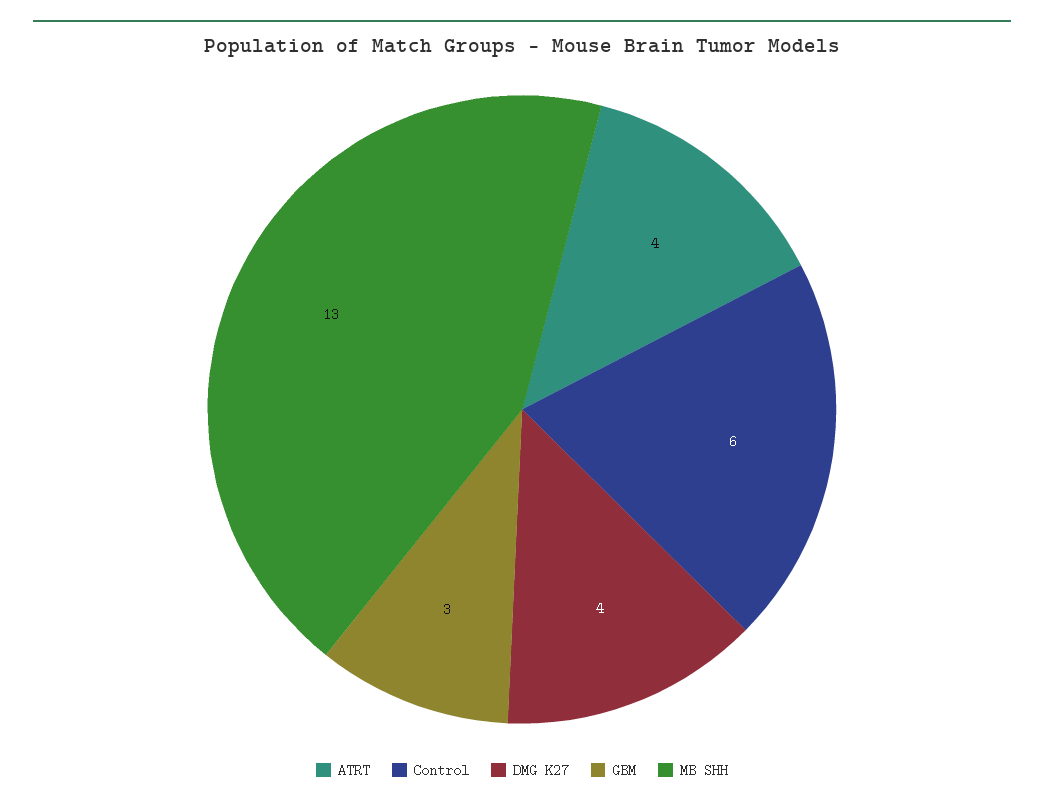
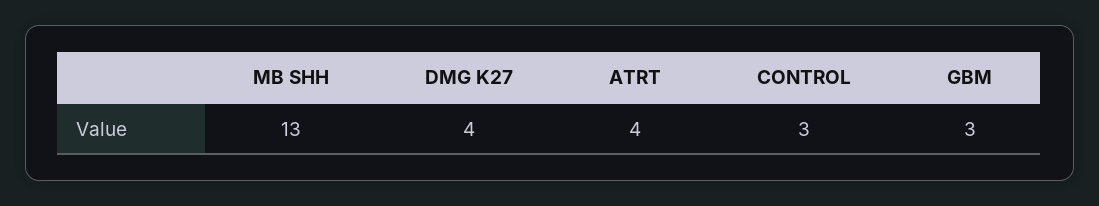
Control: 6 -> 3

